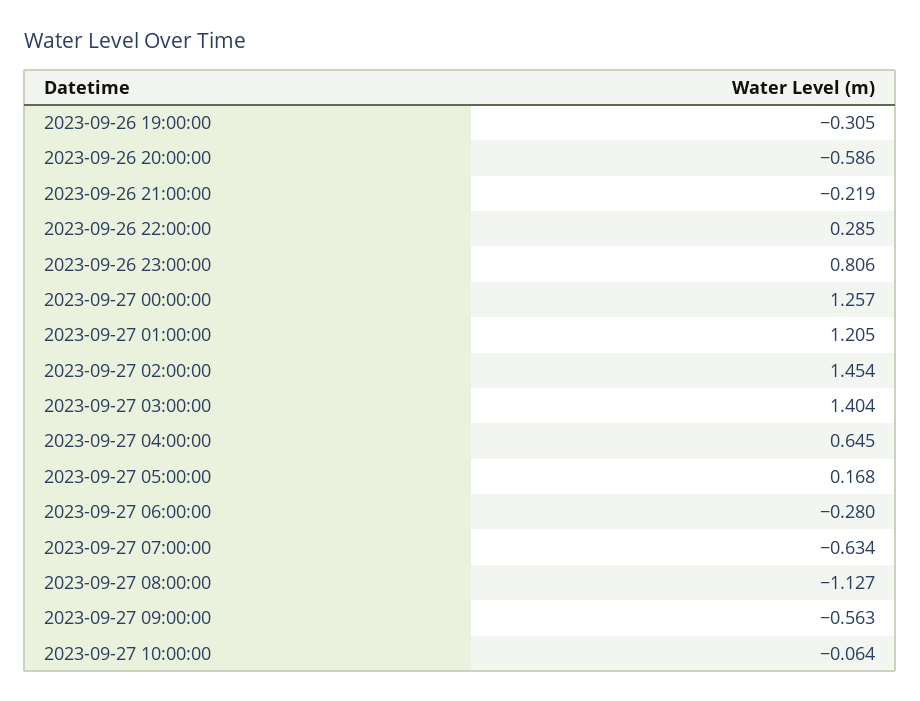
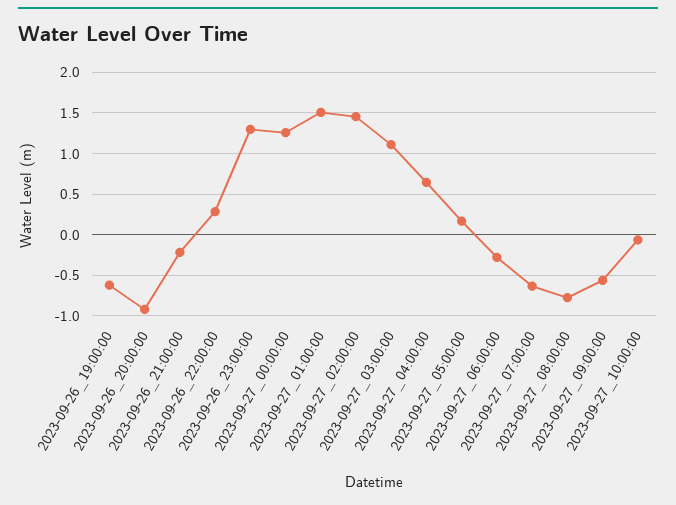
2023-09-26 19:00:00: -0.305 -> -0.6
2023-09-26 20:00:00: -0.586 -> -0.9
2023-09-26 23:00:00: 0.806 -> 1.3
2023-09-27 01:00:00: 1.205 -> 1.5
2023-09-27 03:00:00: 1.404 -> 1.1
2023-09-27 08:00:00: -1.127 -> -0.8

